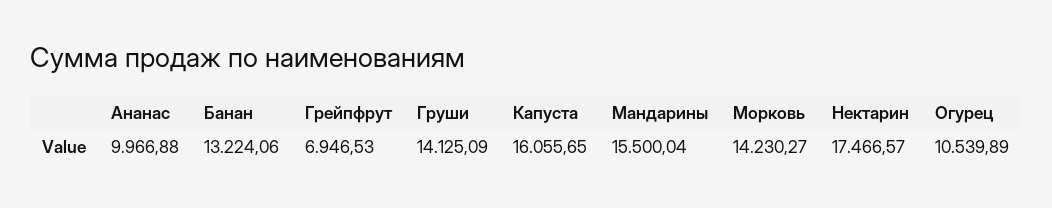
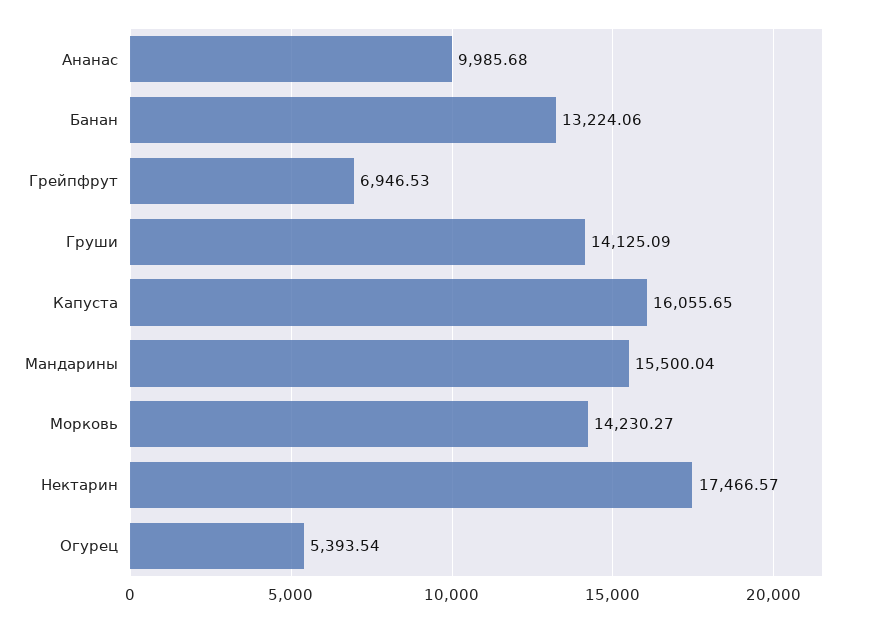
Ананас: 9966.88 -> 9985.68
Огурец: 10539.89 -> 5393.54

